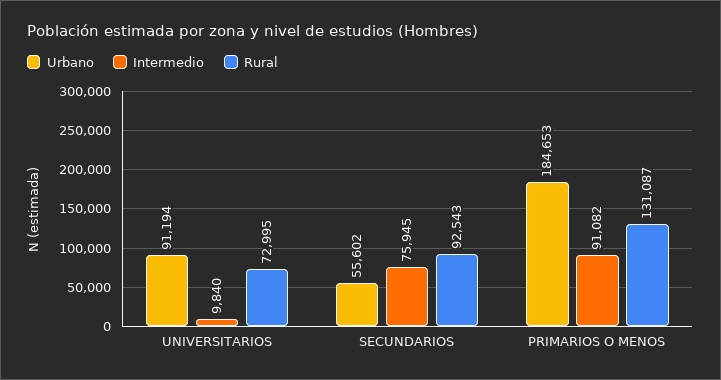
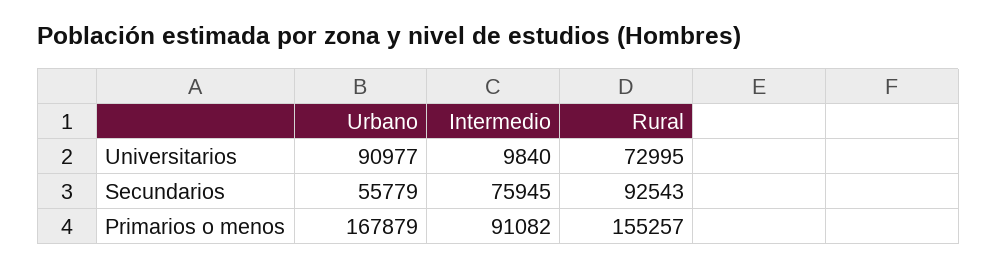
Urbano, UNIVERSITARIOS: 91194 -> 90977
Urbano, SECUNDARIOS: 55602 -> 55779
Urbano, PRIMARIOS O MENOS: 184653 -> 167879
Rural, PRIMARIOS O MENOS: 131087 -> 155257

